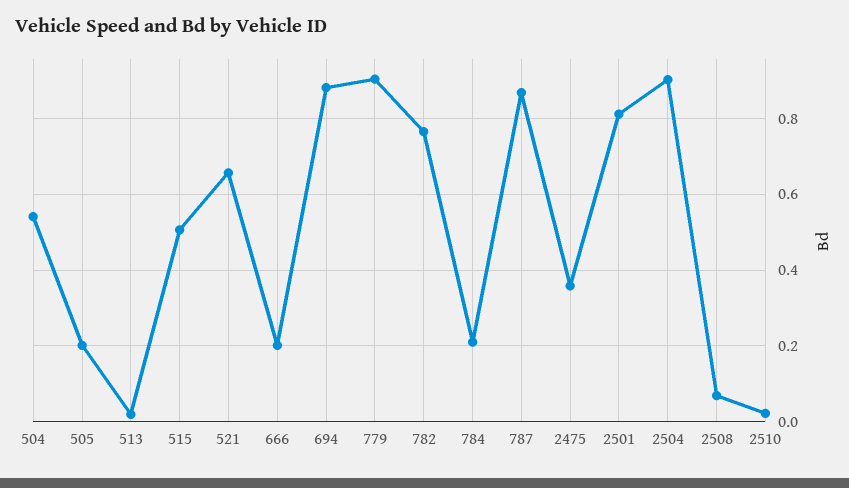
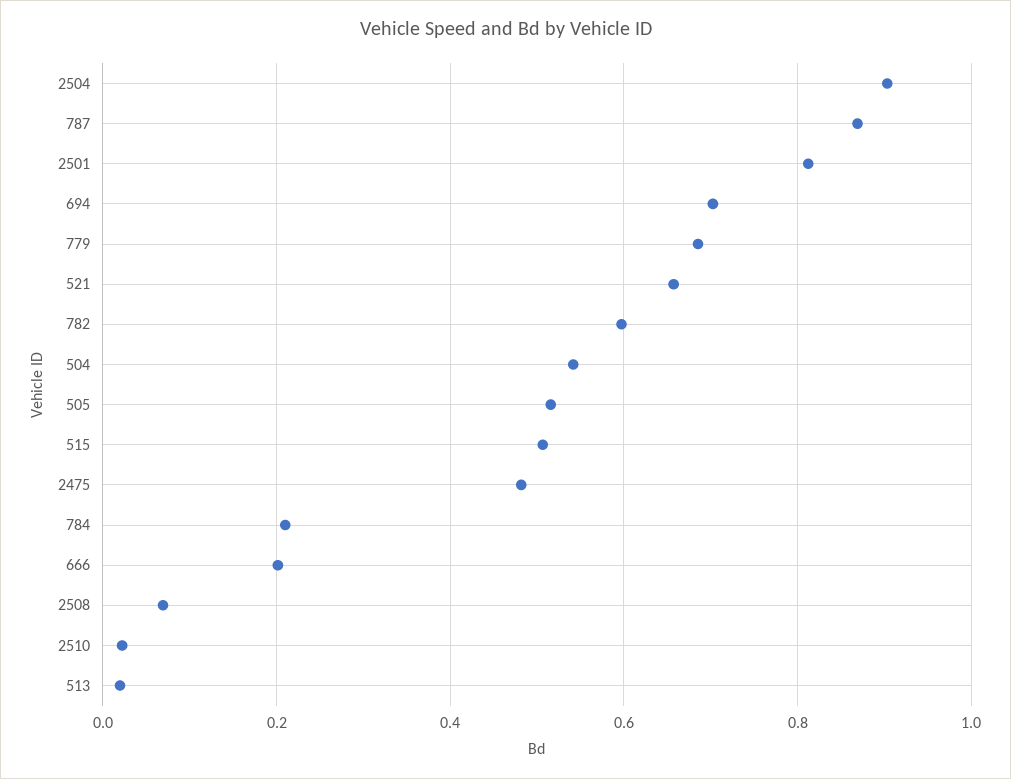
505: 0.2 -> 0.52
694: 0.88 -> 0.7
779: 0.9 -> 0.68
782: 0.76 -> 0.6
2475: 0.36 -> 0.48

